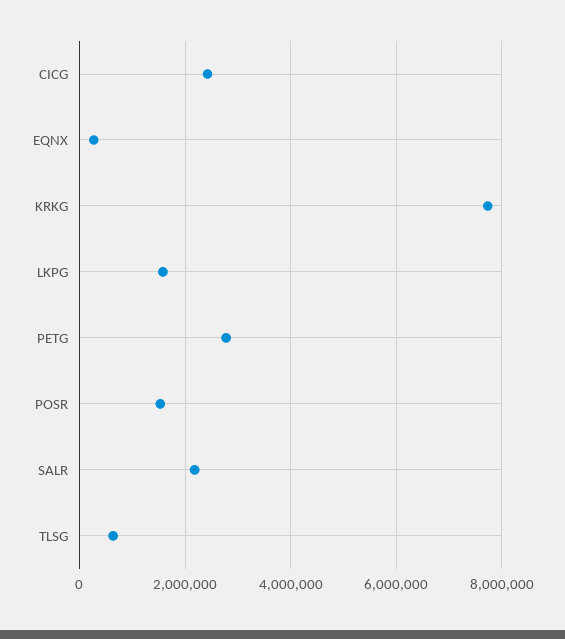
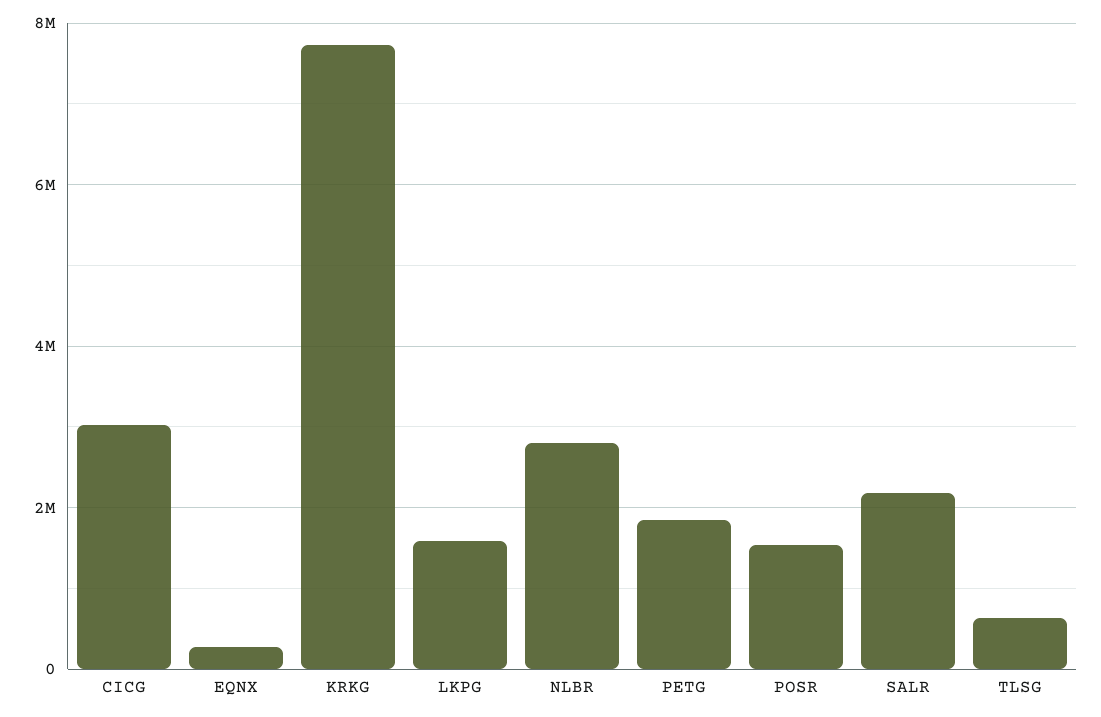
CICG: 2400000 -> 3000000
PETG: 2800000 -> 1800000
NLBR: none -> 2800000

